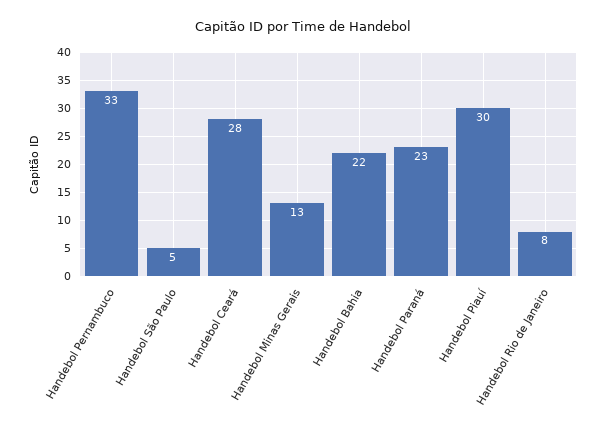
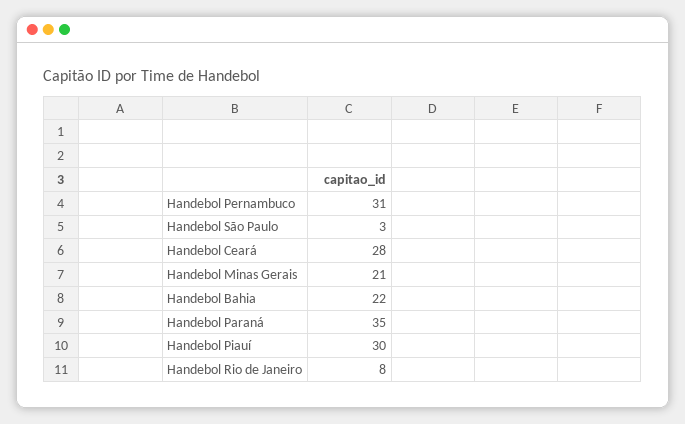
Handebol Pernambuco: 33 -> 31
Handebol São Paulo: 5 -> 3
Handebol Minas Gerais: 13 -> 21
Handebol Paraná: 23 -> 35

